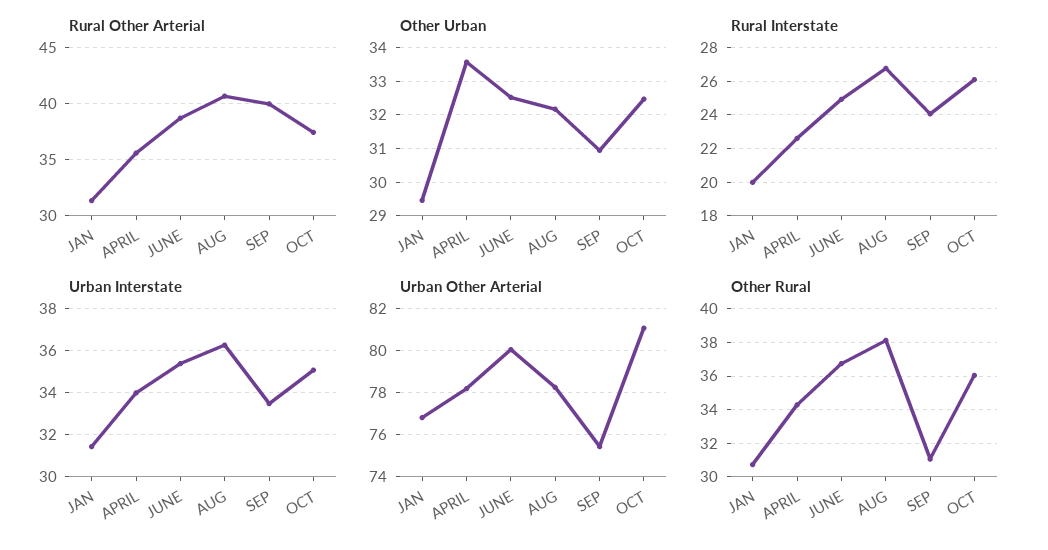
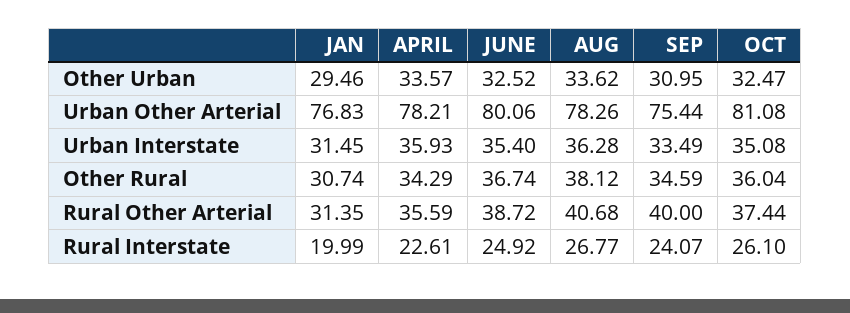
Other Urban, AUG: 32.2 -> 33.62
Urban Interstate, APRIL: 34 -> 35.93
Other Rural, SEP: 31 -> 34.59

